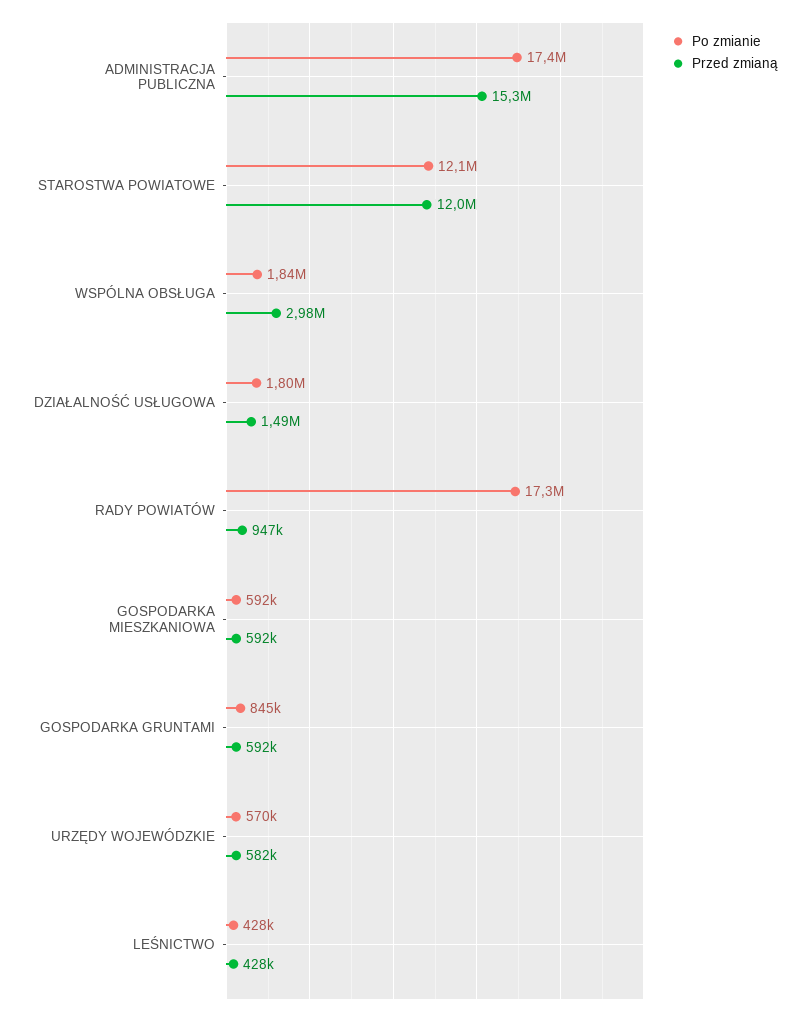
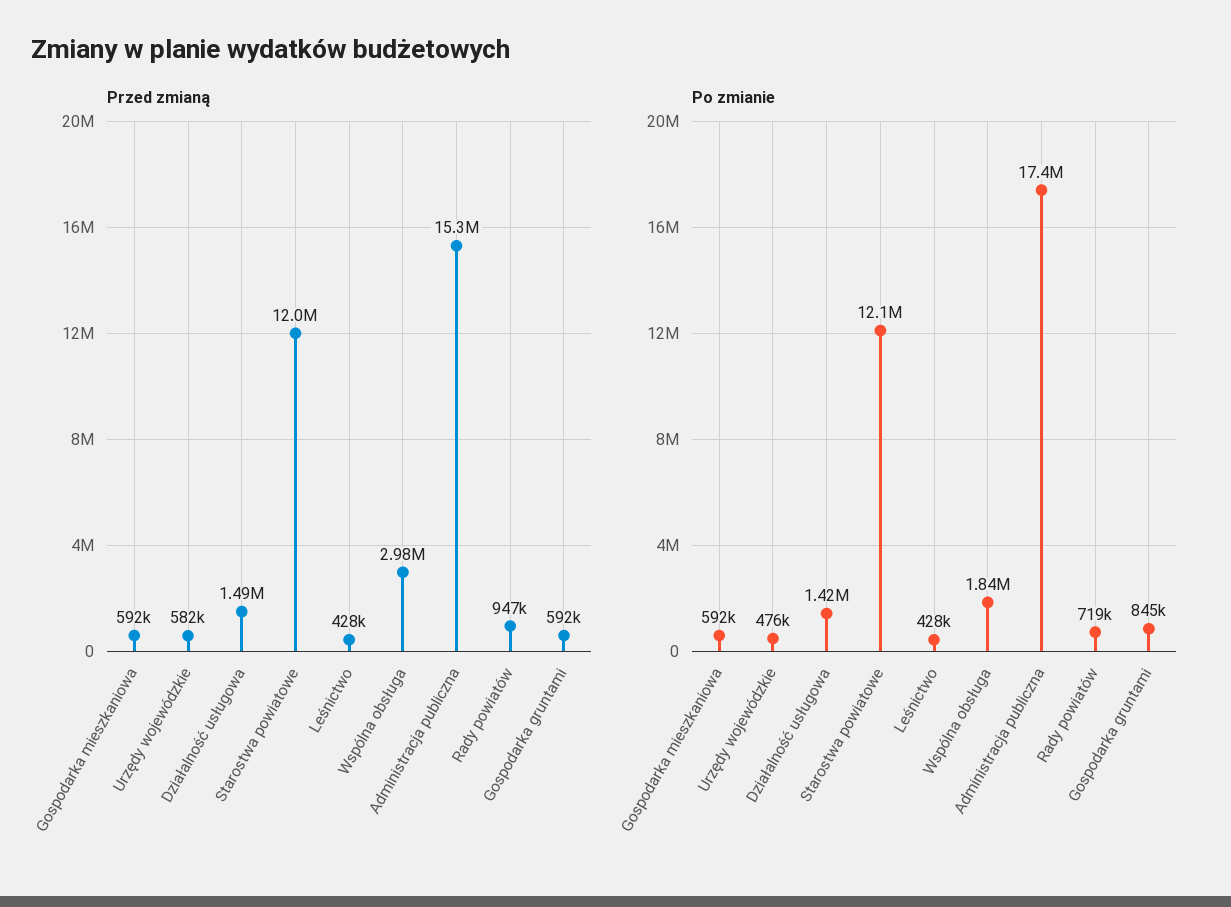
Po zmianie, DZIAŁALNOŚĆ USŁUGOWA: 1800000 -> 1420000
Po zmianie, RADY POWIATÓW: 17300000 -> 719000
Po zmianie, URZĘDY WOJEWÓDZKIE: 570000 -> 476000

